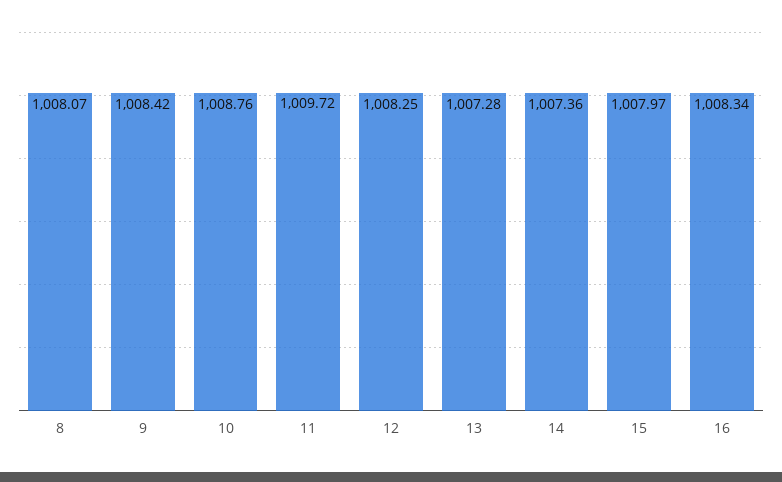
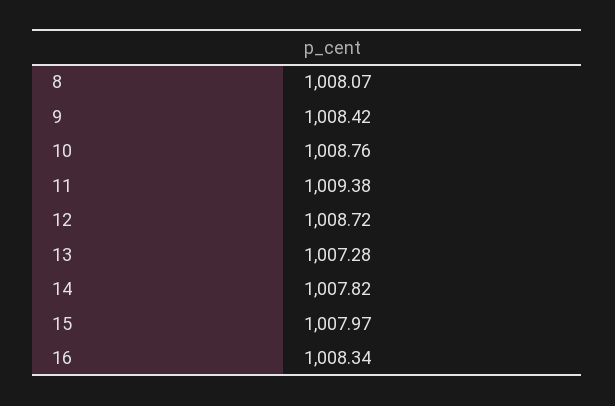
11: 1009.72 -> 1009.38
12: 1008.25 -> 1008.72
14: 1007.36 -> 1007.82

